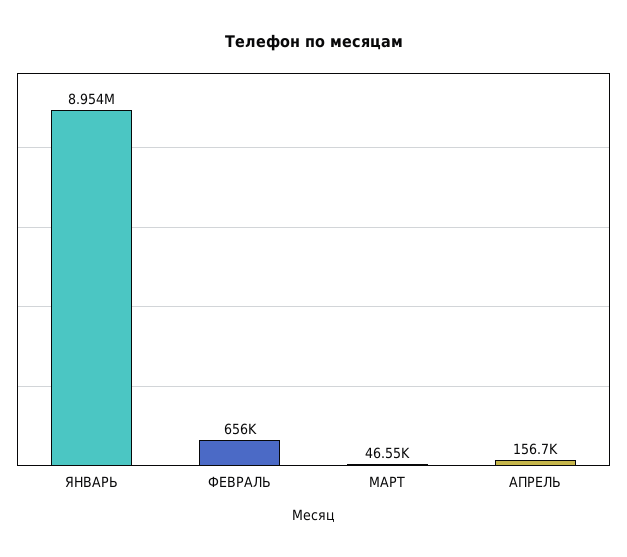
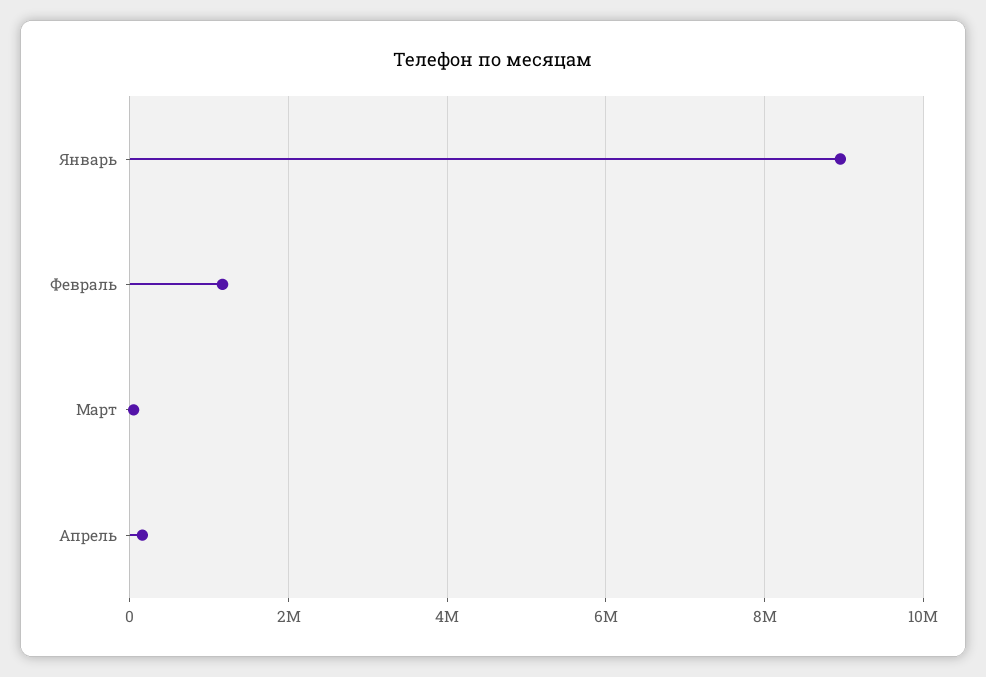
ФЕВРАЛЬ: 656000 -> 1200000

